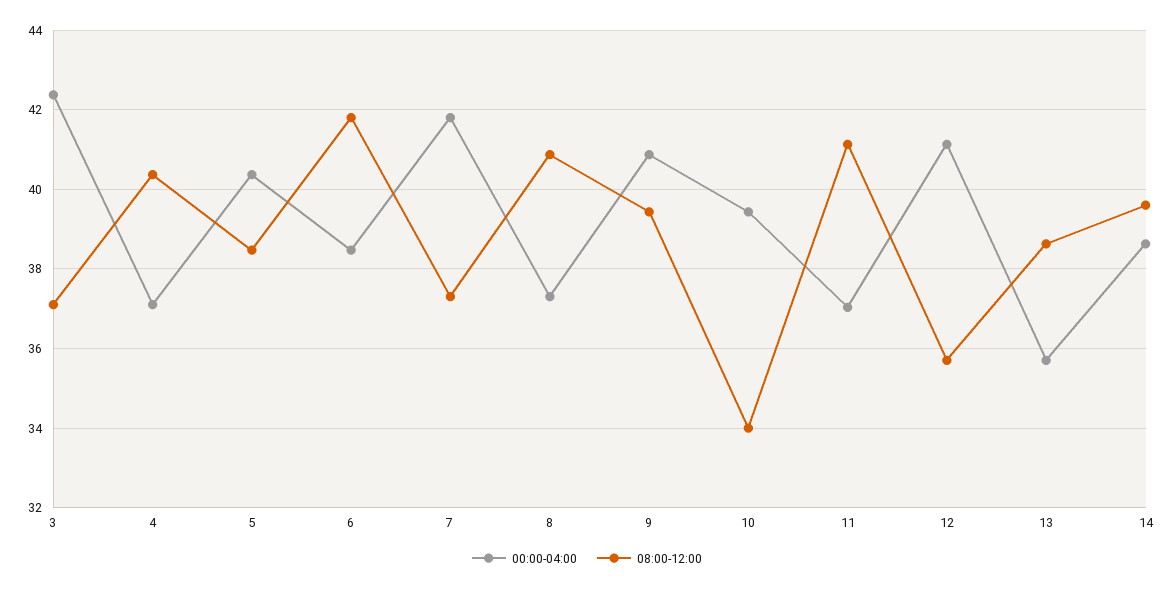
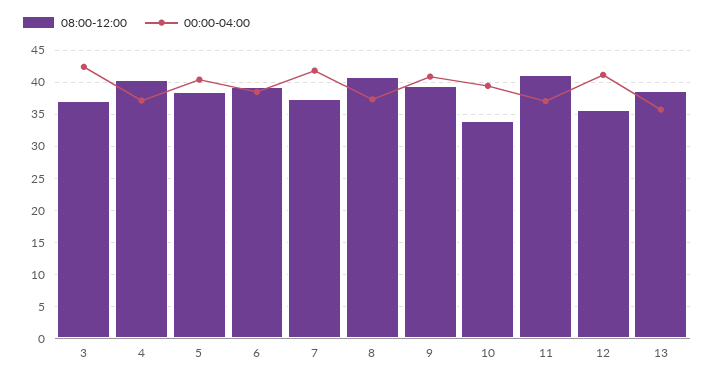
08:00-12:00, 6: 41.8 -> 39
00:00-04:00, 14: 38.6 -> none
08:00-12:00, 14: 39.6 -> none

